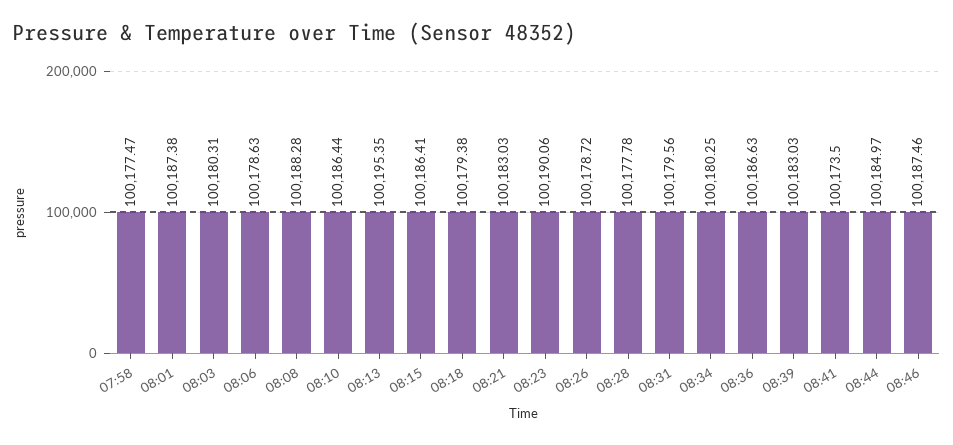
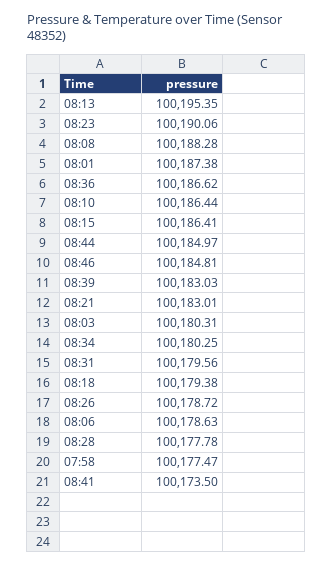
08:21: 100183.03 -> 100183.01
08:36: 100186.63 -> 100186.62
08:46: 100187.46 -> 100184.81

